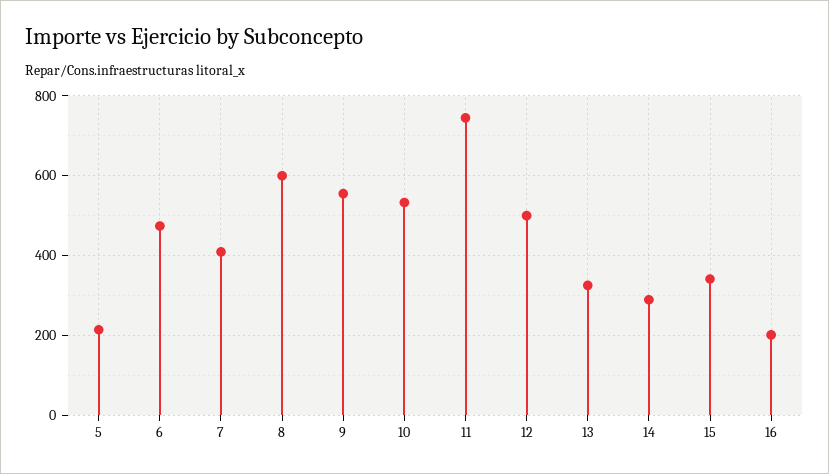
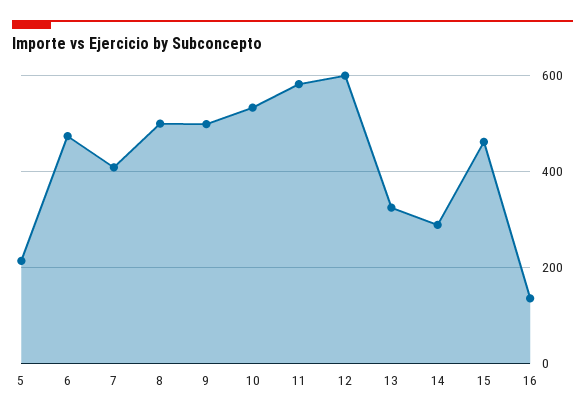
8: 600 -> 500
9: 560 -> 500
11: 740 -> 580
12: 500 -> 600
15: 340 -> 460
16: 200 -> 140

